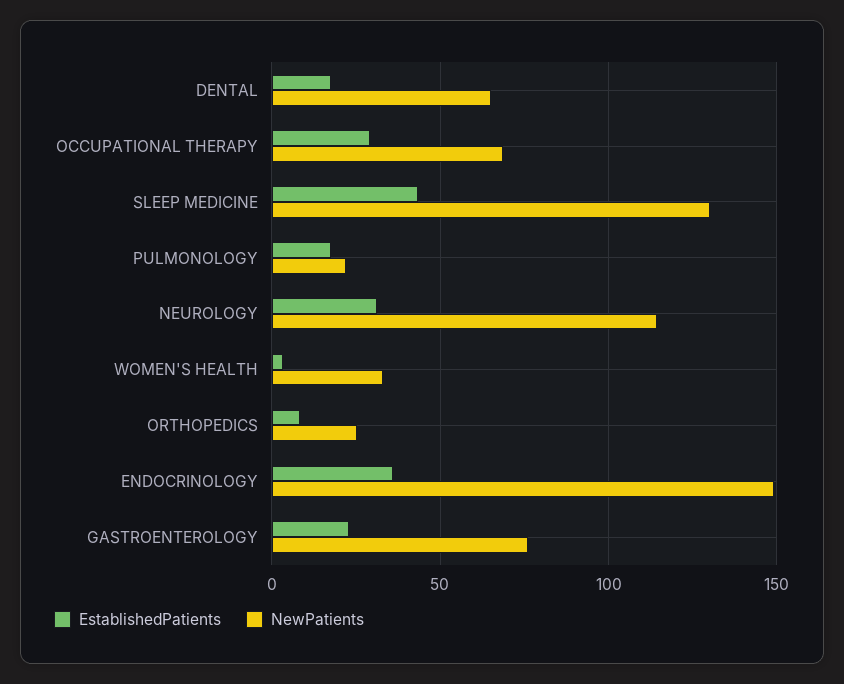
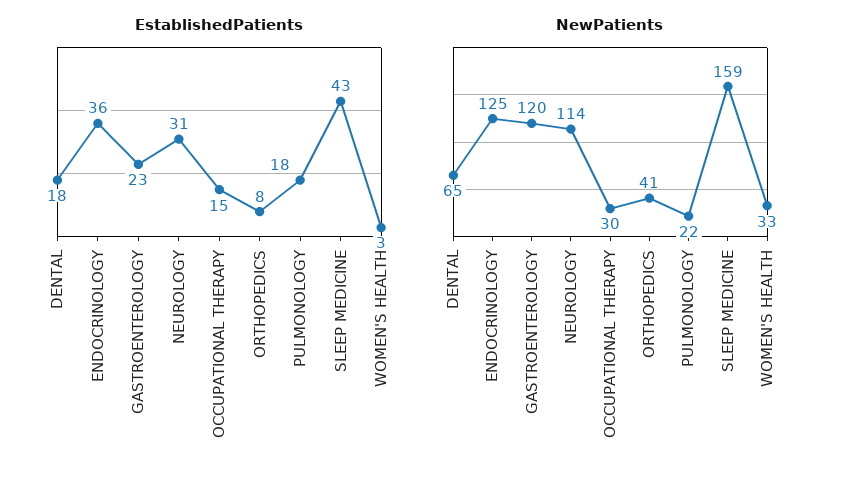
EstablishedPatients, OCCUPATIONAL THERAPY: 30 -> 15
NewPatients, OCCUPATIONAL THERAPY: 70 -> 30
NewPatients, SLEEP MEDICINE: 130 -> 159
NewPatients, ORTHOPEDICS: 25 -> 41
NewPatients, ENDOCRINOLOGY: 150 -> 125
NewPatients, GASTROENTEROLOGY: 75 -> 120

